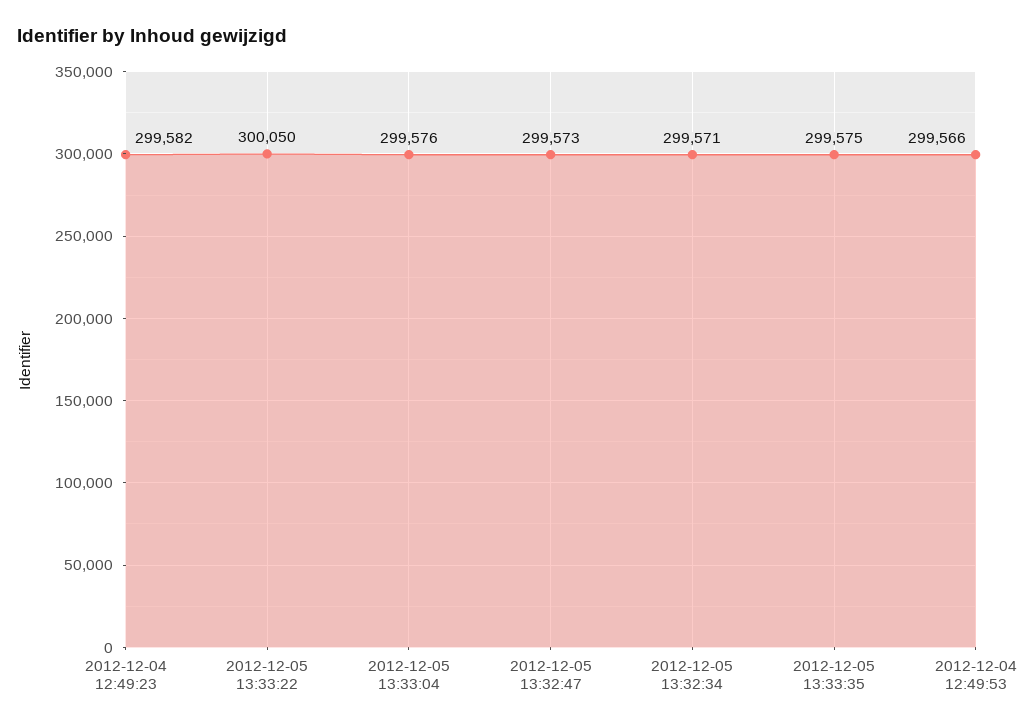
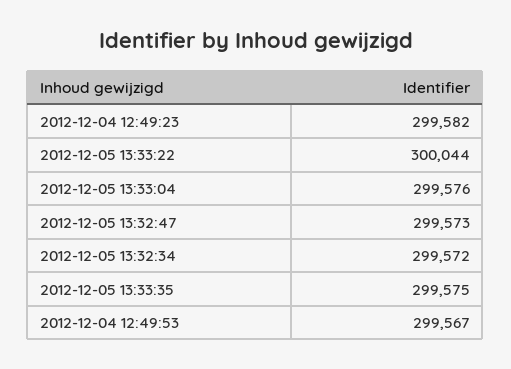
2012-12-05 13:33:22: 300050 -> 300044
2012-12-05 13:32:34: 299571 -> 299572
2012-12-04 12:49:53: 299566 -> 299567

